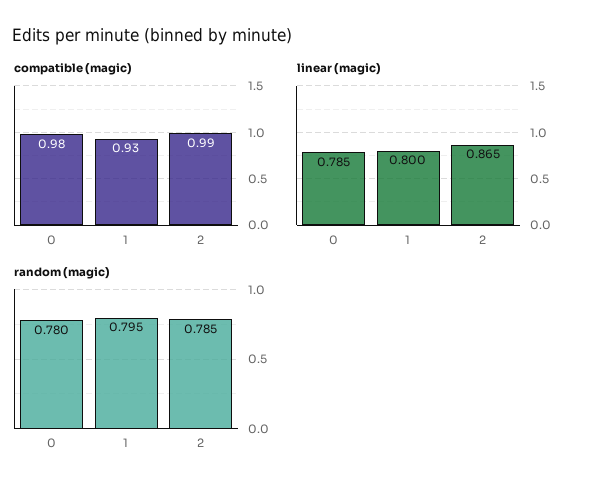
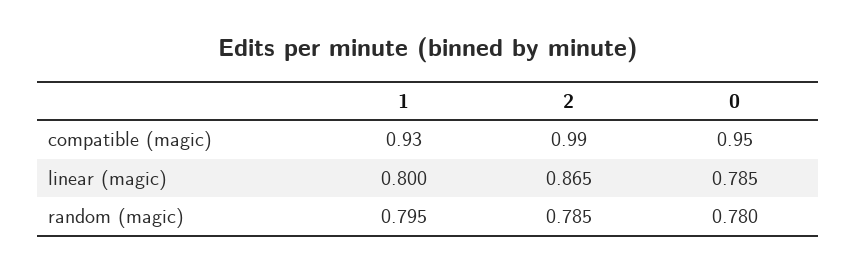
compatible (magic), 0: 0.98 -> 0.95

